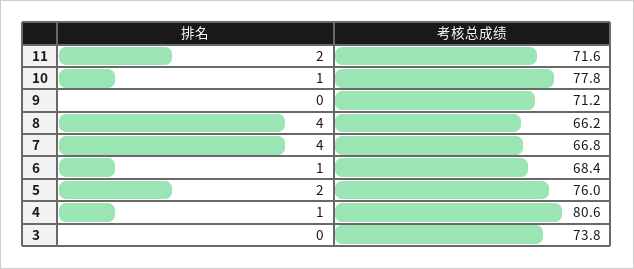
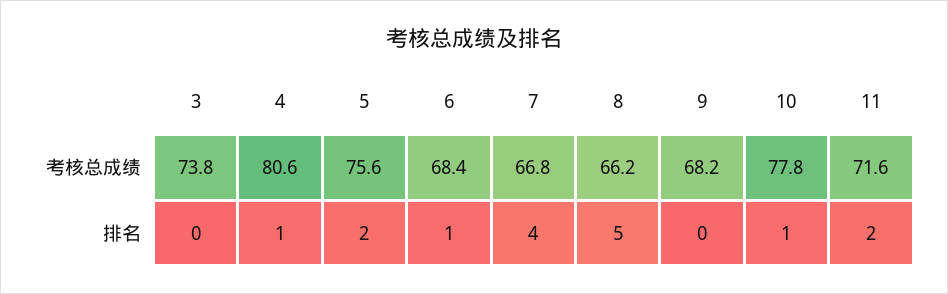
考核总成绩, 9: 71.2 -> 68.2
排名, 8: 4 -> 5
考核总成绩, 5: 76 -> 75.6

